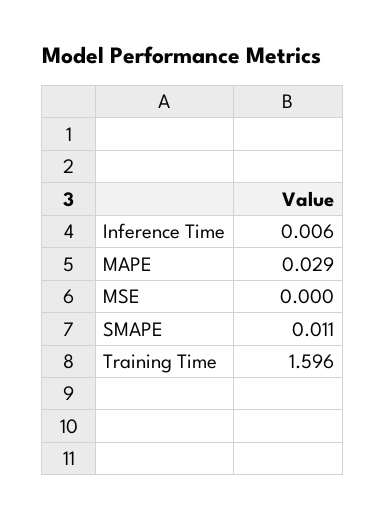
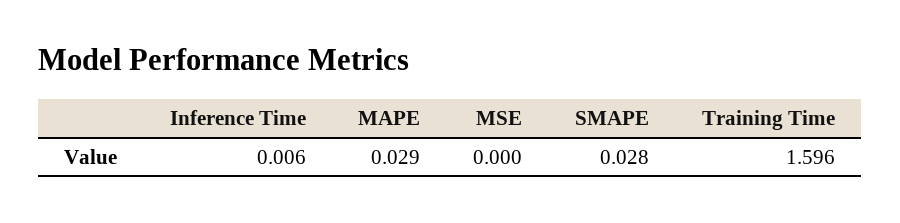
SMAPE: 0.011 -> 0.028

